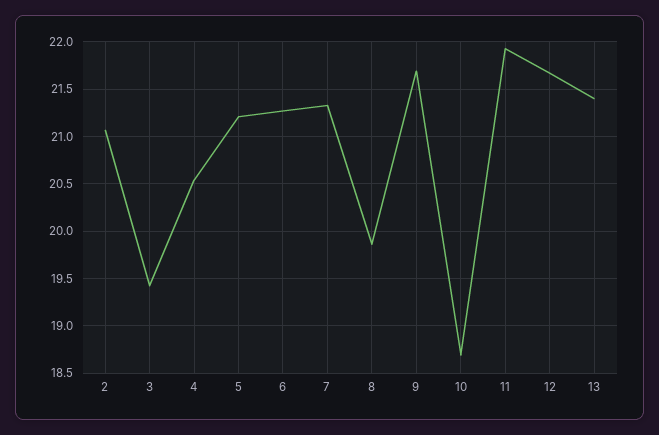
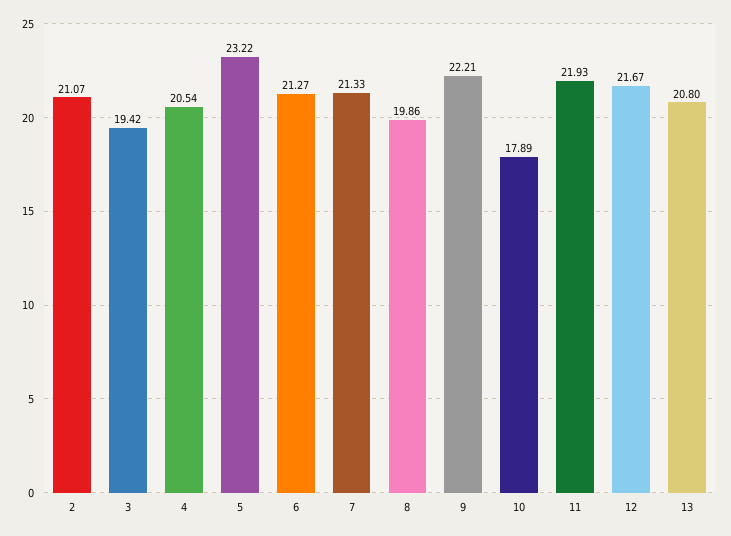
5: 21.2 -> 23.22
9: 21.7 -> 22.21
10: 18.7 -> 17.89
13: 21.4 -> 20.8

